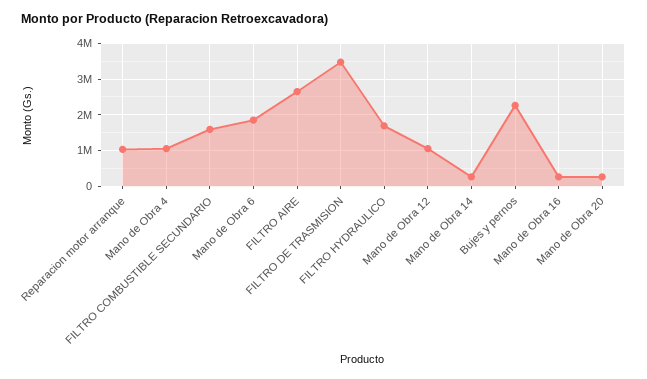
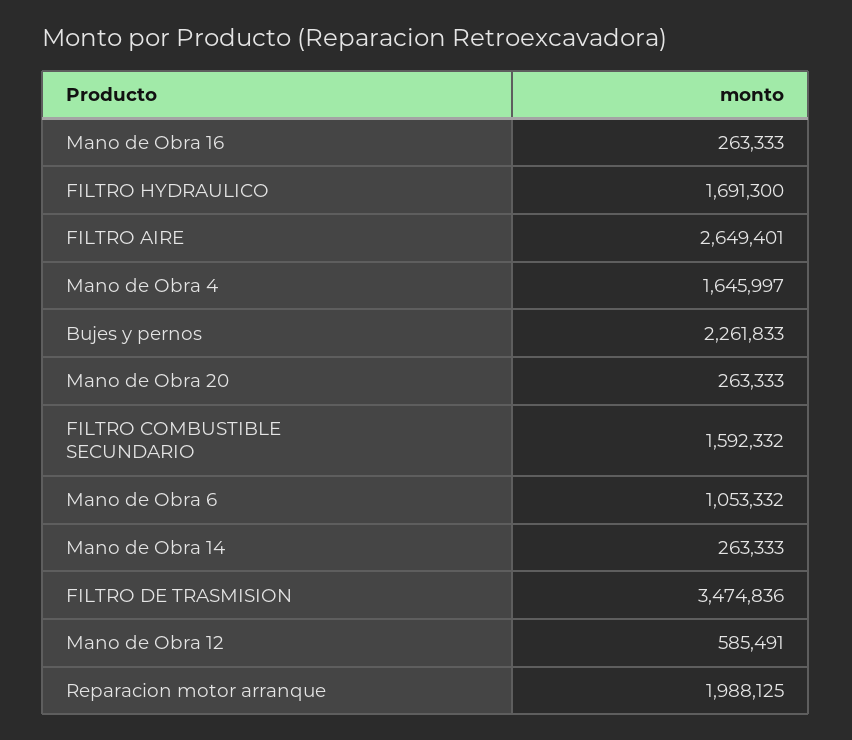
Reparacion motor arranque: 1000000 -> 1988125
Mano de Obra 4: 1000000 -> 1645997
Mano de Obra 6: 1800000 -> 1053332
Mano de Obra 12: 1000000 -> 585491

